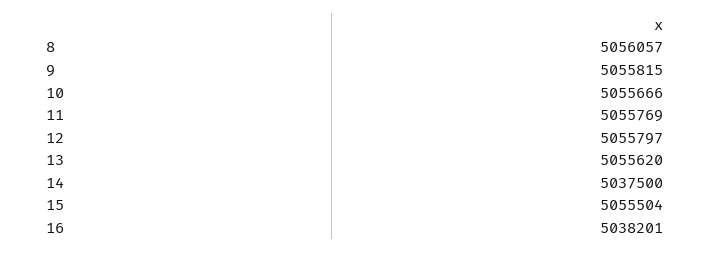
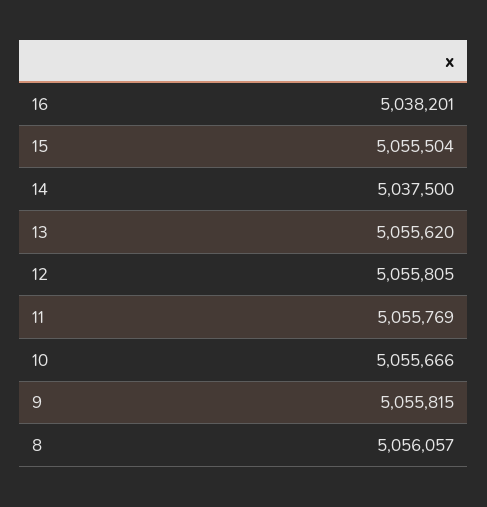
12: 5055797 -> 5055805

